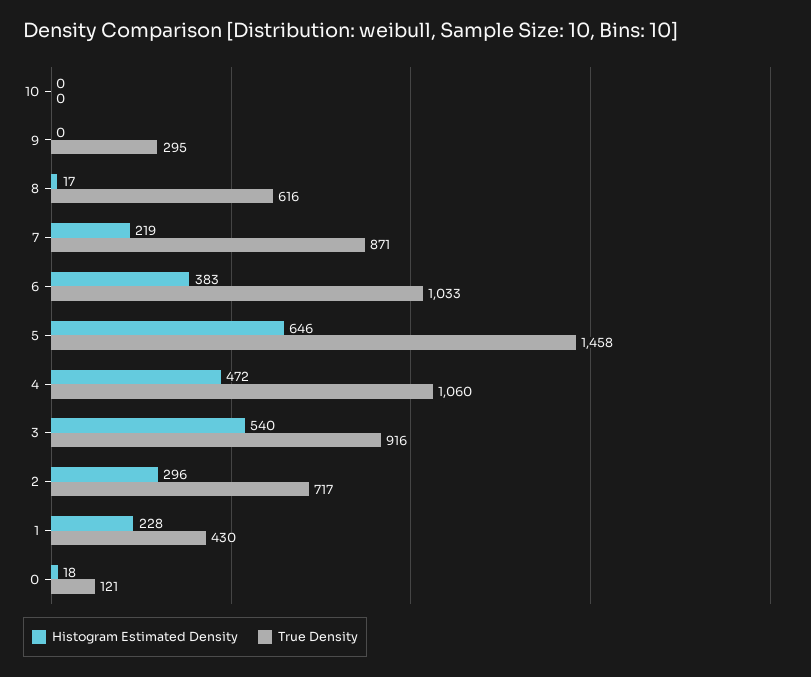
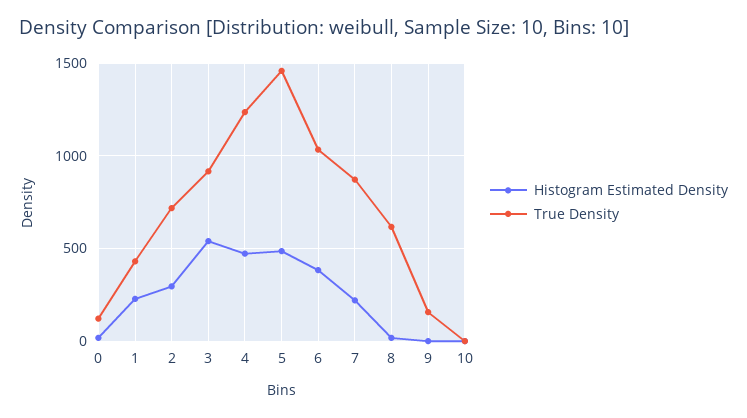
True Density, 9: 295 -> 150
Histogram Estimated Density, 5: 646 -> 500
True Density, 4: 1060 -> 1250

